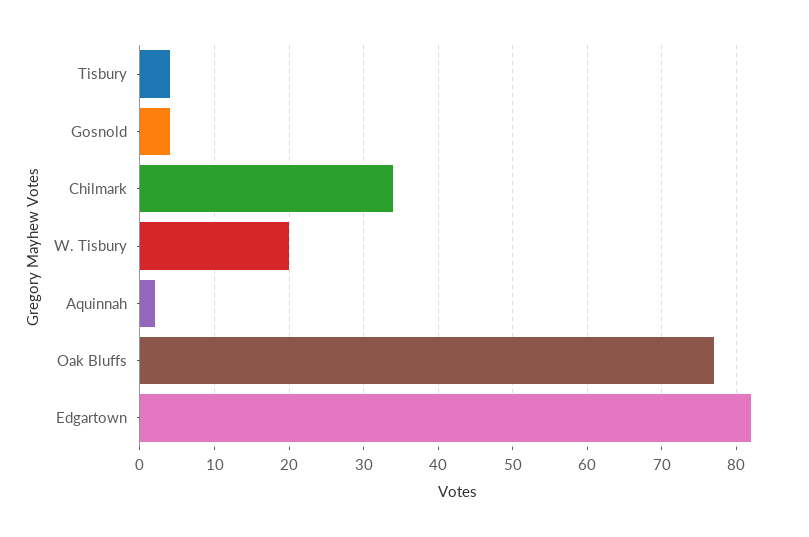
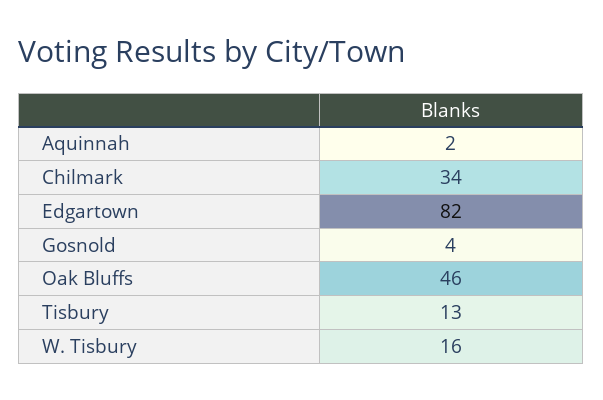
Tisbury: 4 -> 13
W. Tisbury: 20 -> 16
Oak Bluffs: 77 -> 46

